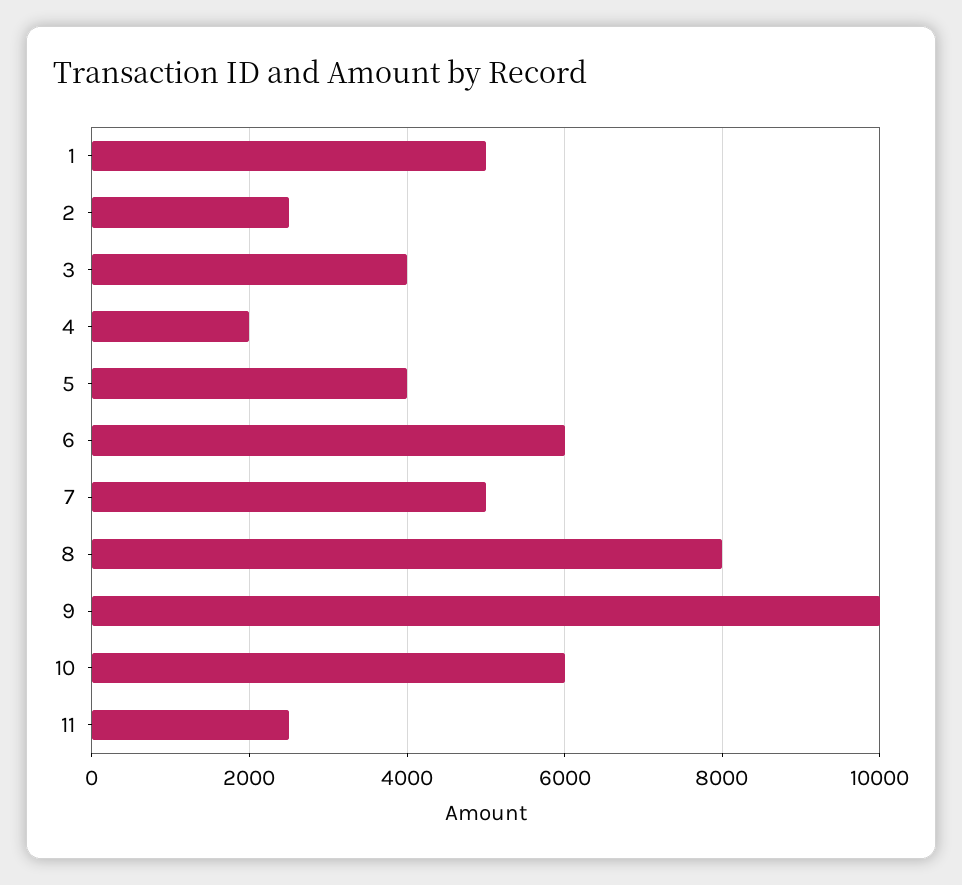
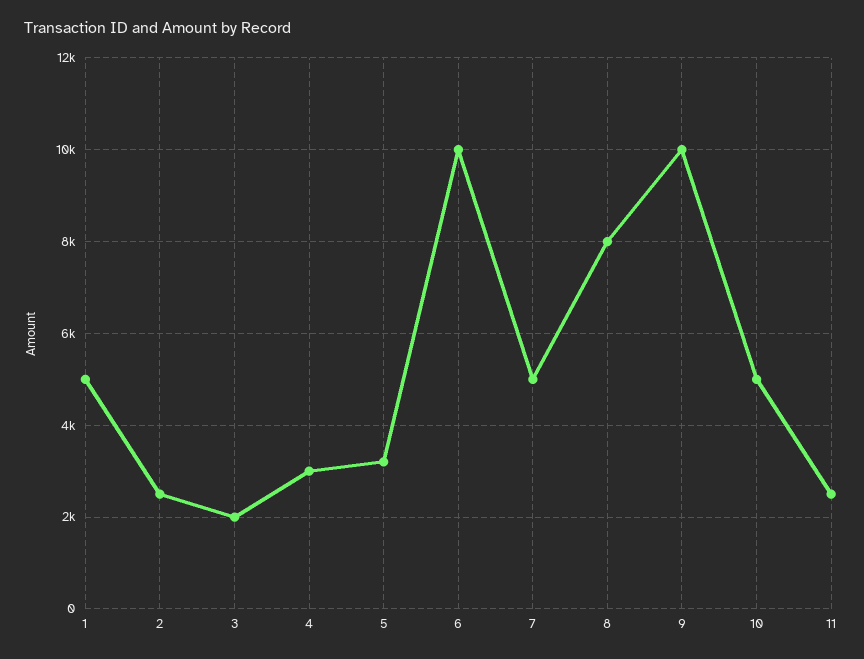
3: 4000 -> 2000
4: 2000 -> 3000
5: 4000 -> 3200
6: 6000 -> 10000
10: 6000 -> 5000

